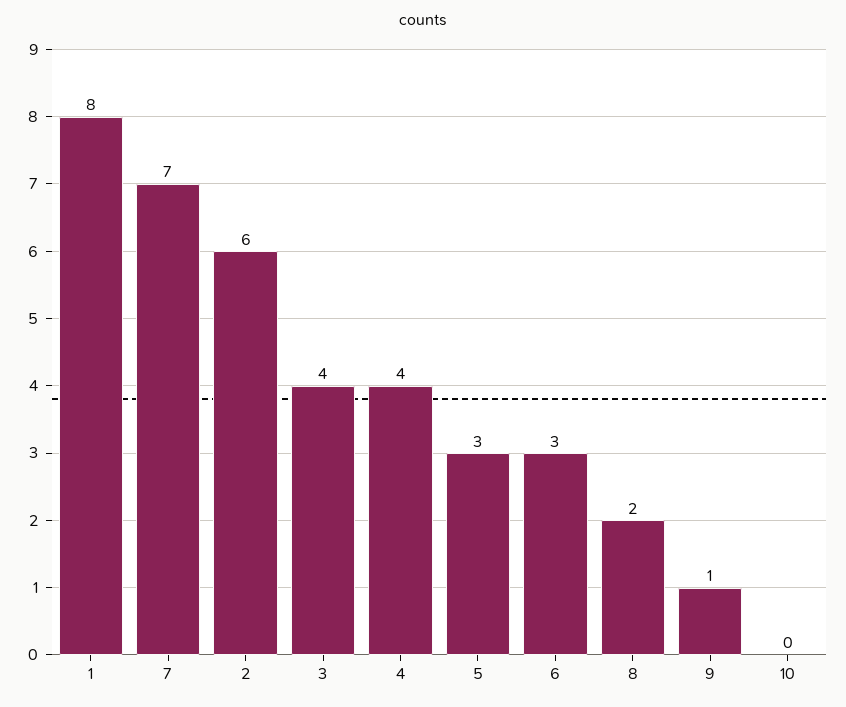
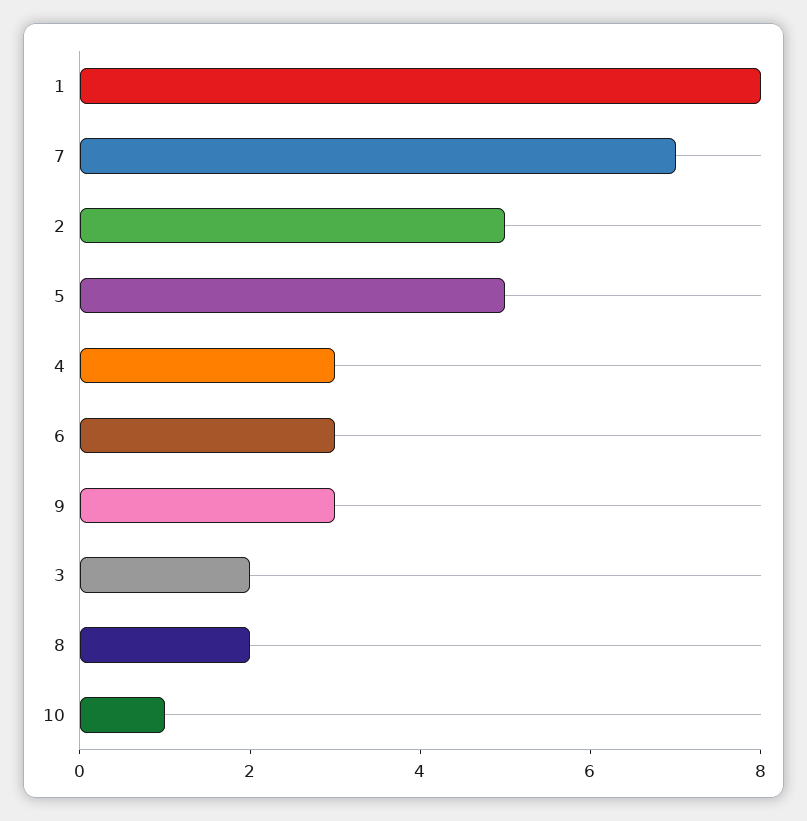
2: 6 -> 5
3: 4 -> 2
4: 4 -> 3
5: 3 -> 5
9: 1 -> 3
10: 0 -> 1

